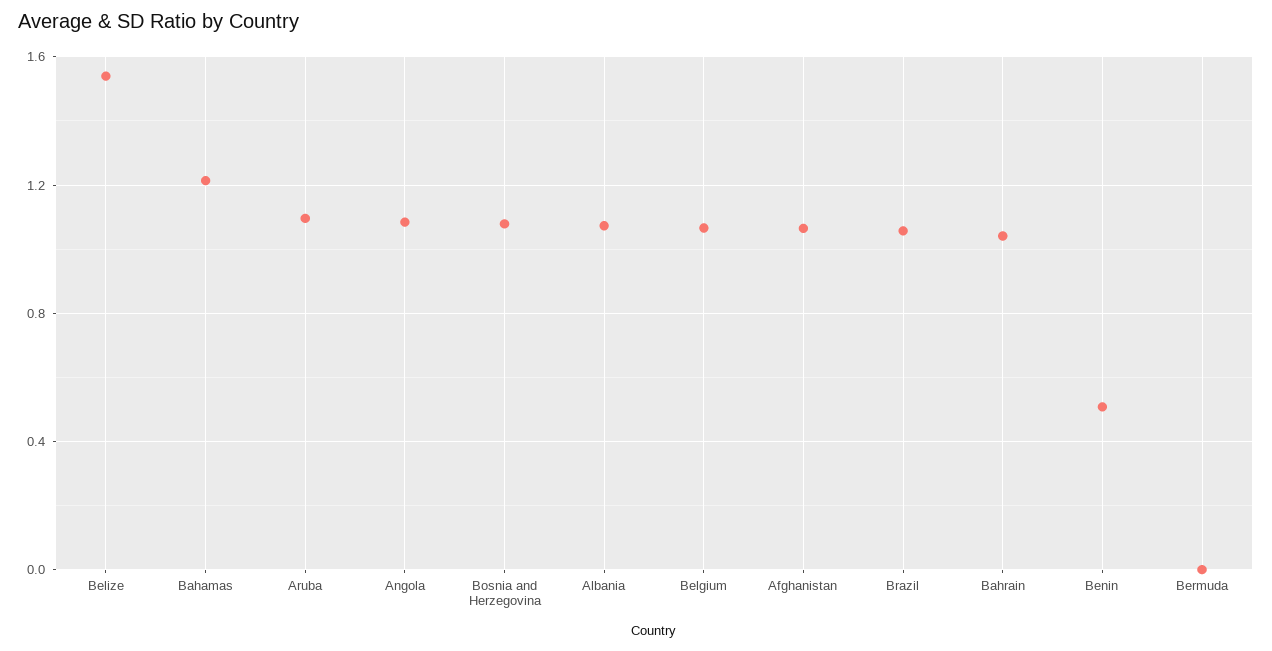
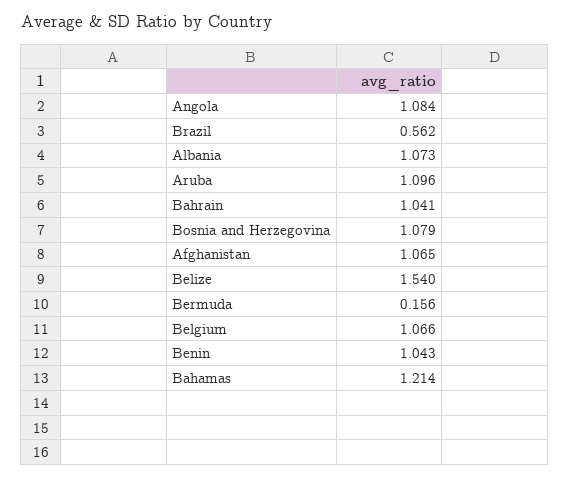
Brazil: 1.05 -> 0.562
Benin: 0.5 -> 1.043
Bermuda: 0 -> 0.156

